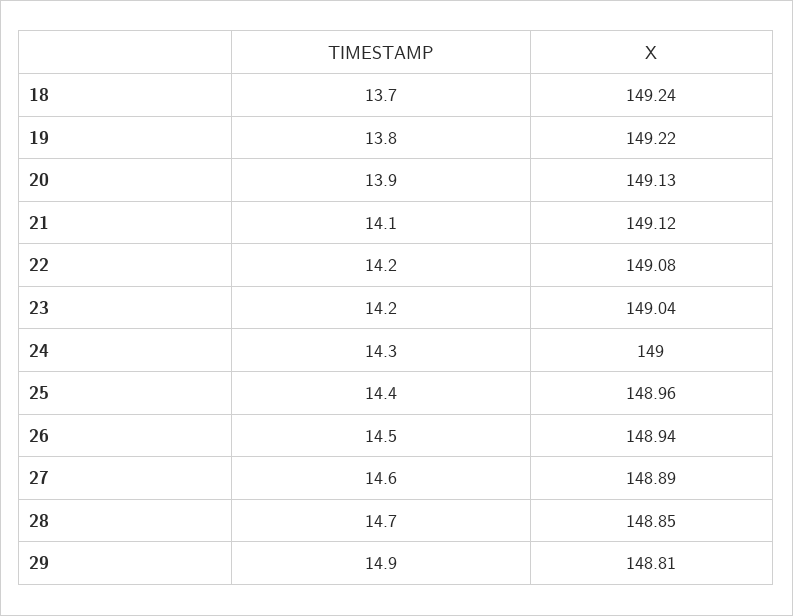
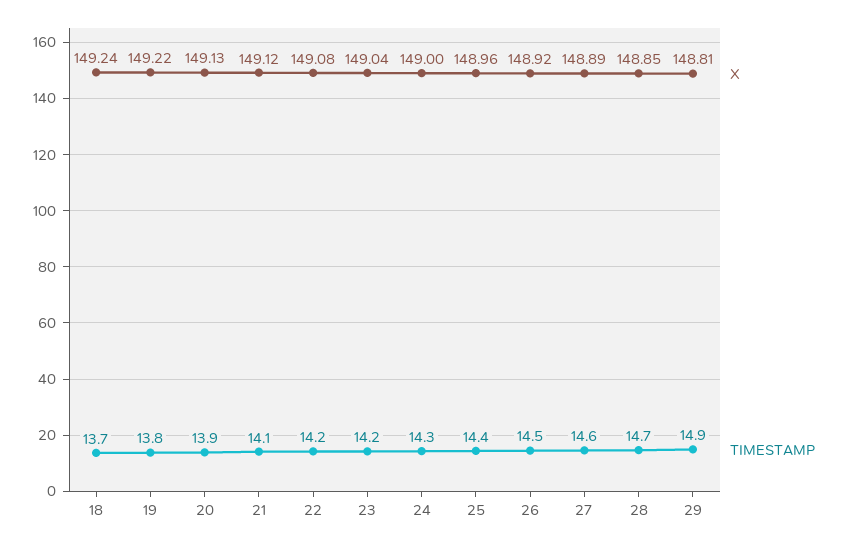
X, 26: 148.94 -> 148.92

